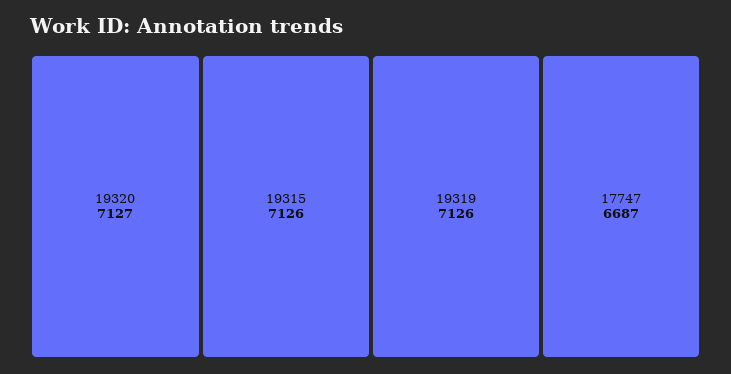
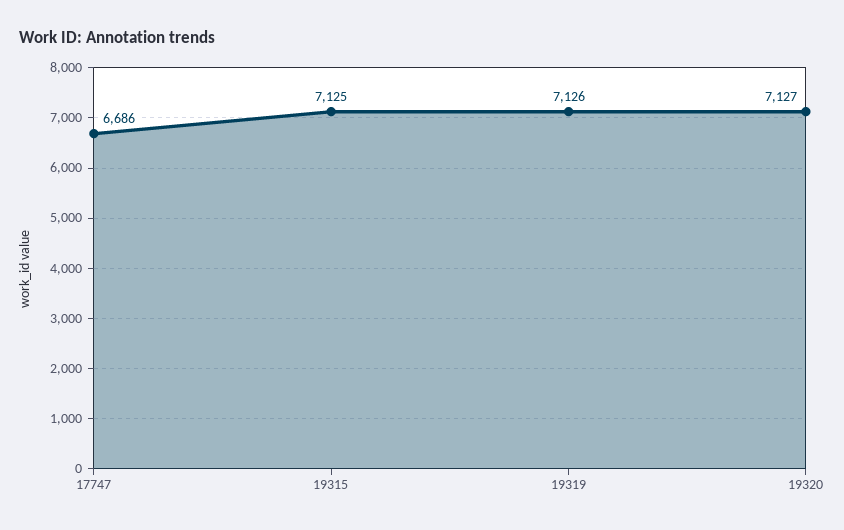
19315: 7126 -> 7125
17747: 6687 -> 6686

